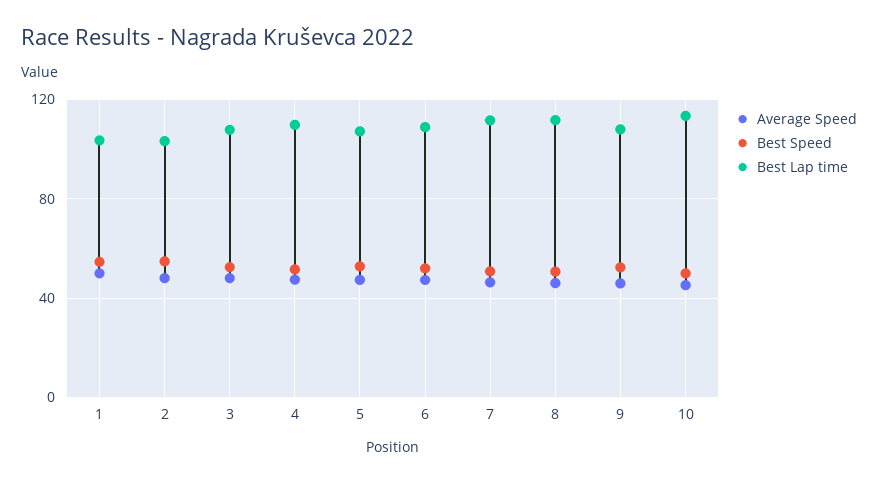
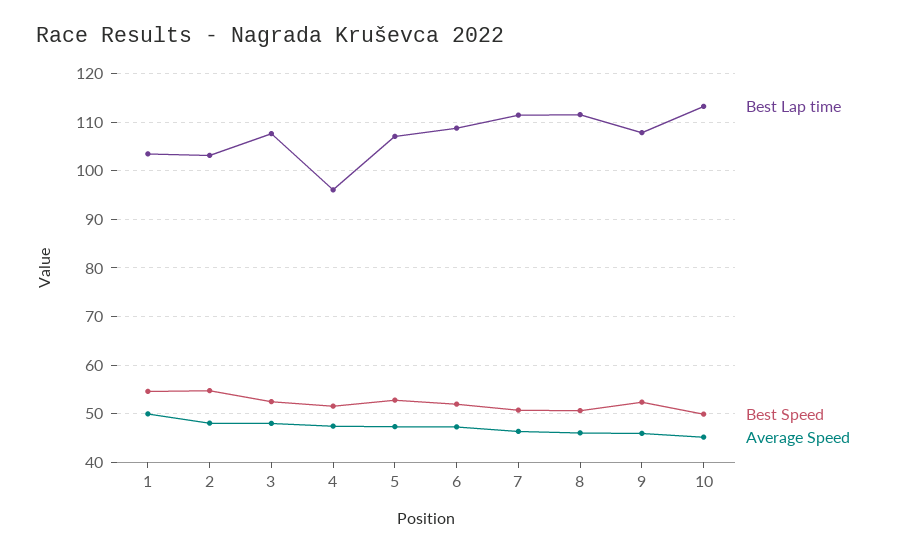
Best Lap time, 4: 110 -> 96

